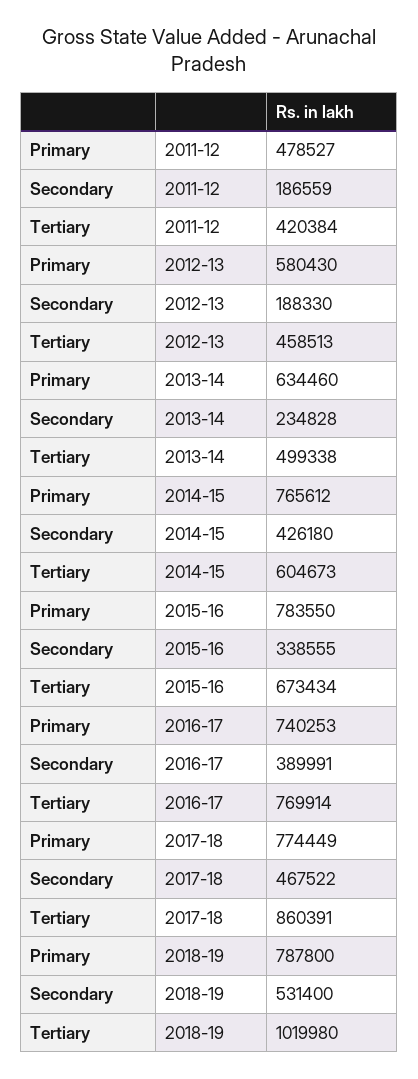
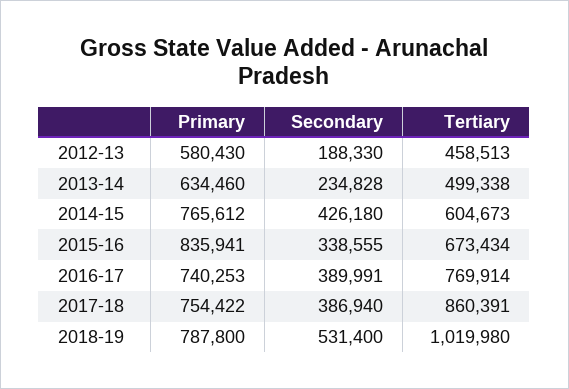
Primary, 2011-12: 478527 -> none
Secondary, 2011-12: 186559 -> none
Tertiary, 2011-12: 420384 -> none
Primary, 2015-16: 783550 -> 835941
Primary, 2017-18: 774449 -> 754422
Secondary, 2017-18: 467522 -> 386940

